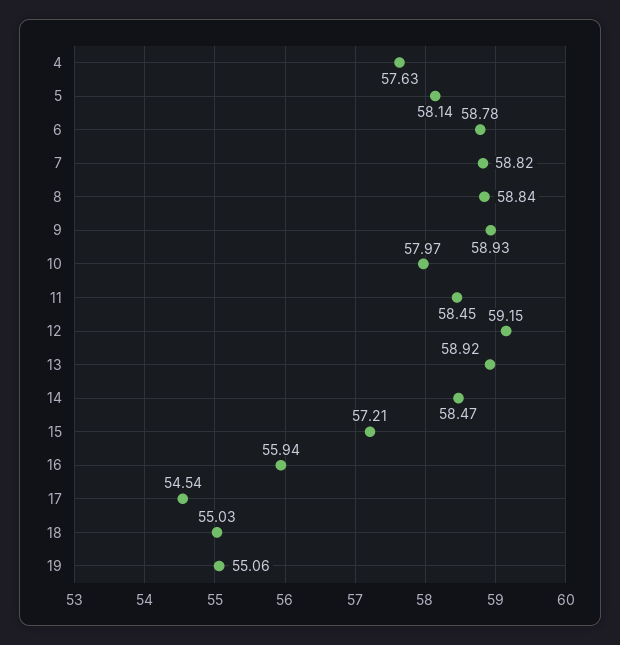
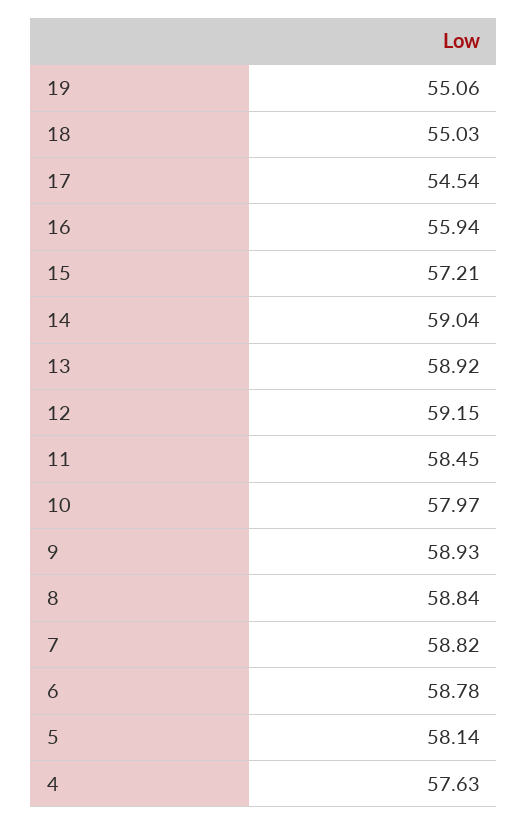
14: 58.47 -> 59.04

